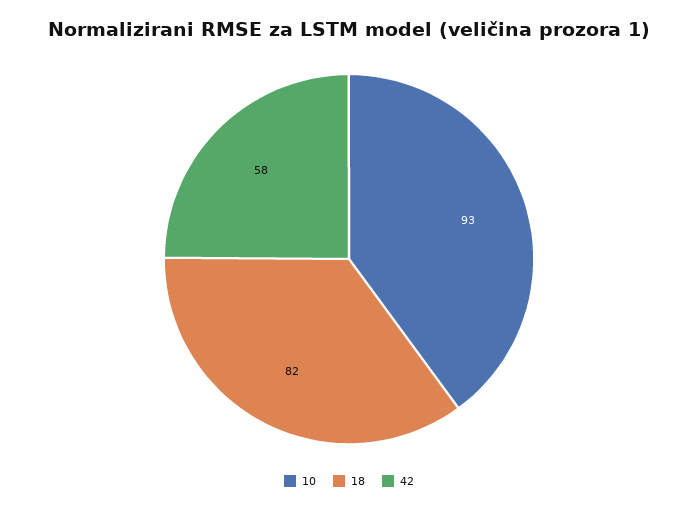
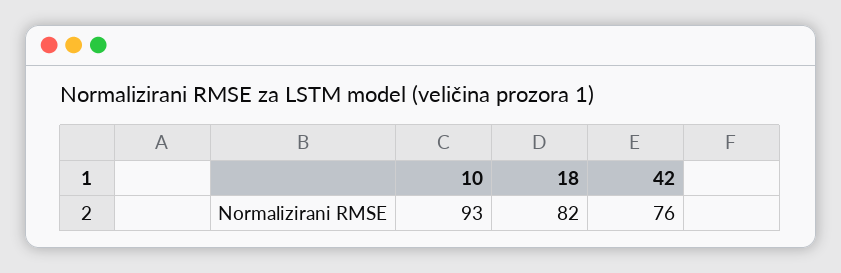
42: 58 -> 76

